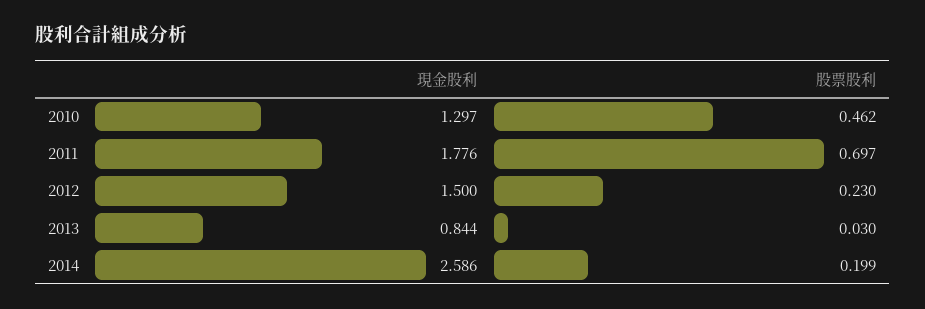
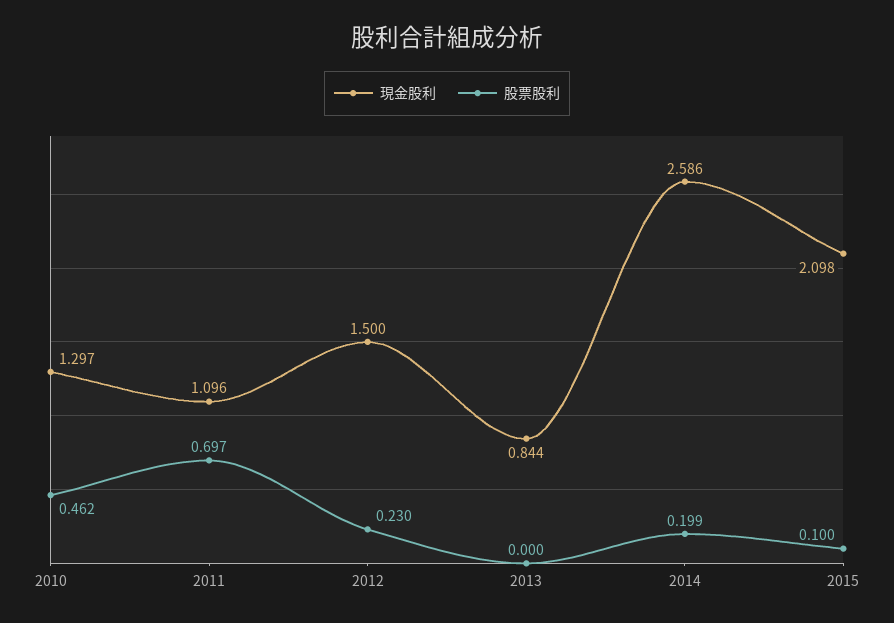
現金股利, 2011: 1.776 -> 1.096
股票股利, 2013: 0.03 -> 0
現金股利, 2015: none -> 2.098
股票股利, 2015: none -> 0.1

